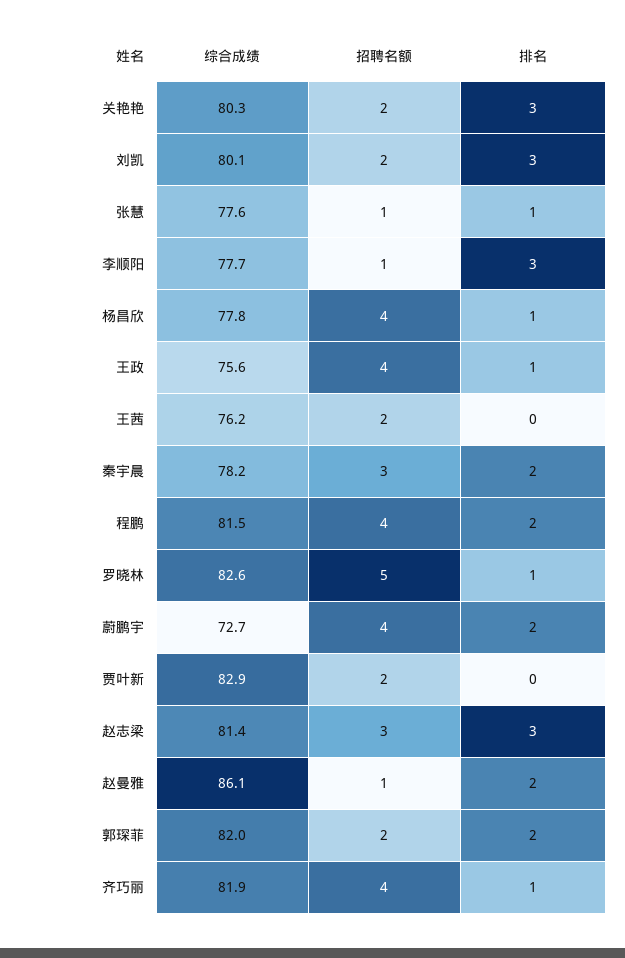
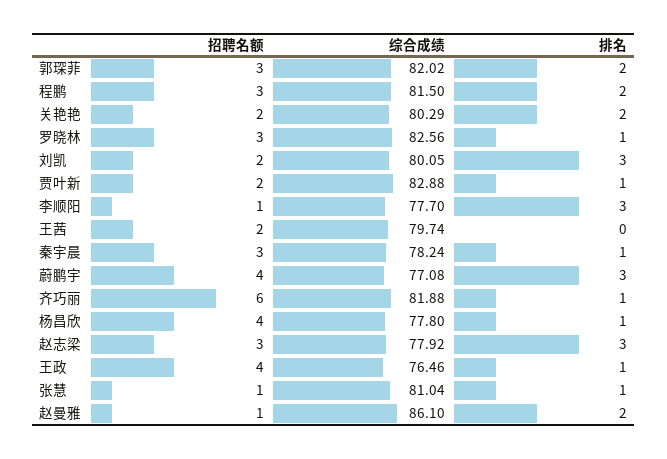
排名, 关艳艳: 3 -> 2
综合成绩, 张慧: 77.6 -> 81.04
综合成绩, 王政: 75.6 -> 76.46
综合成绩, 王茜: 76.2 -> 79.74
排名, 秦宇晨: 2 -> 1
招聘名额, 程鹏: 4 -> 3
招聘名额, 罗晓林: 5 -> 3
综合成绩, 蔚鹏宇: 72.7 -> 77.08
排名, 蔚鹏宇: 2 -> 3
排名, 贾叶新: 0 -> 1
综合成绩, 赵志梁: 81.4 -> 77.92
招聘名额, 郭琛菲: 2 -> 3
招聘名额, 齐巧丽: 4 -> 6

